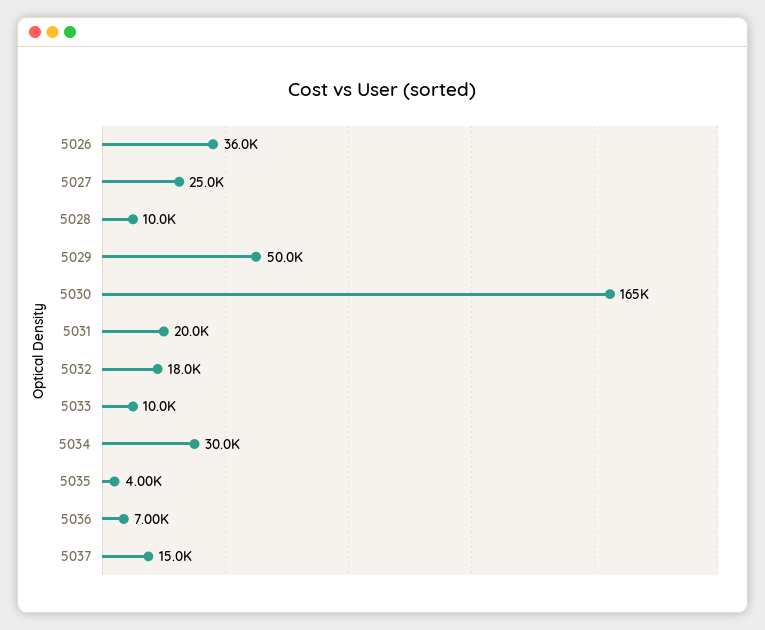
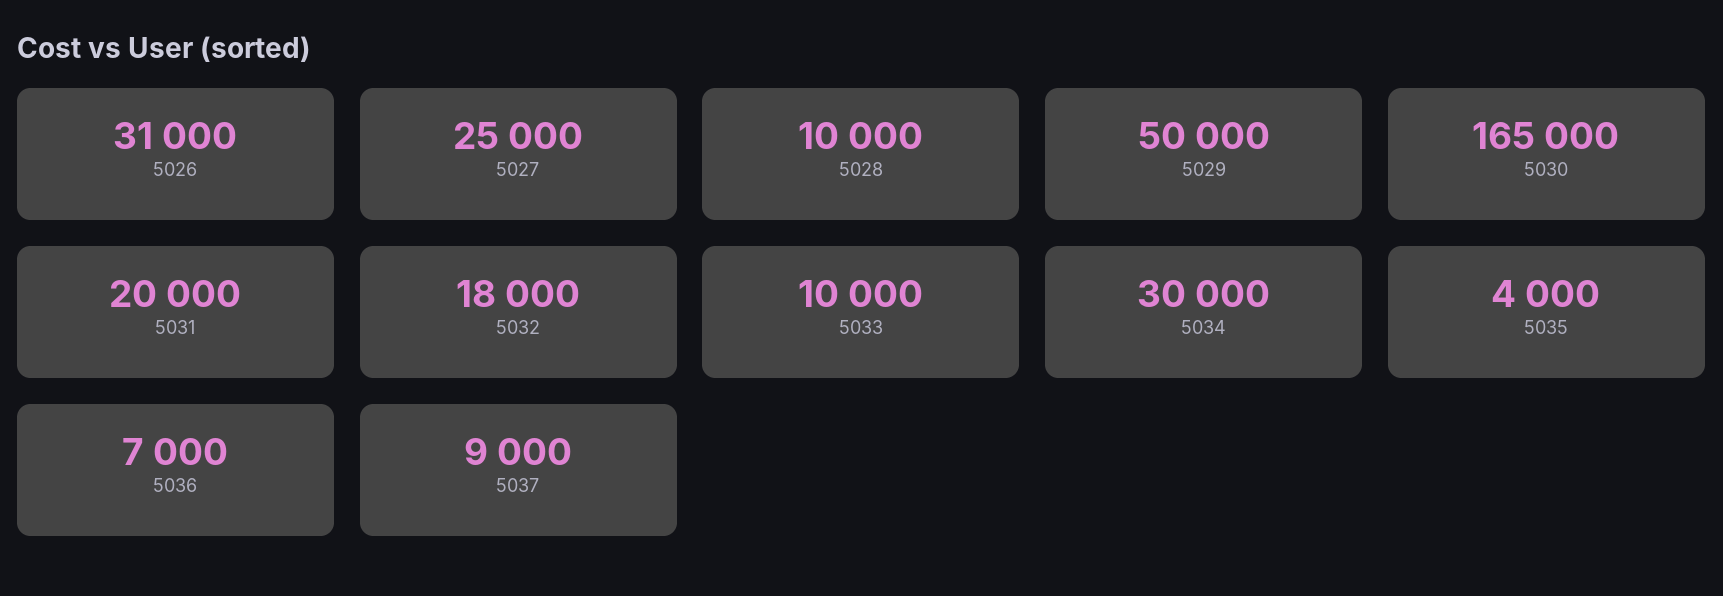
5026: 36000 -> 31000
5037: 15000 -> 9000

